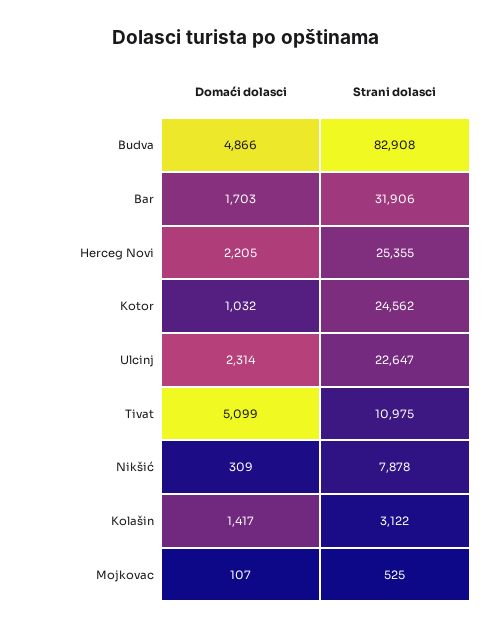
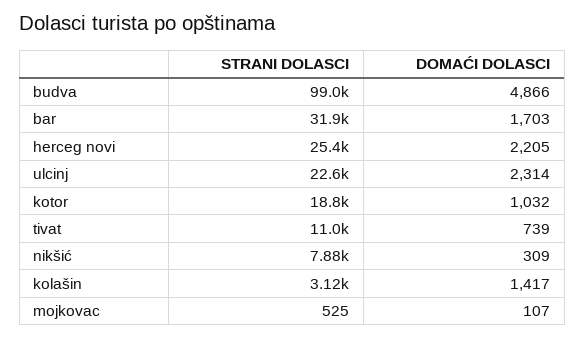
Strani dolasci, Budva: 82908 -> 99000
Strani dolasci, Kotor: 24562 -> 18800
Domaći dolasci, Tivat: 5099 -> 739

